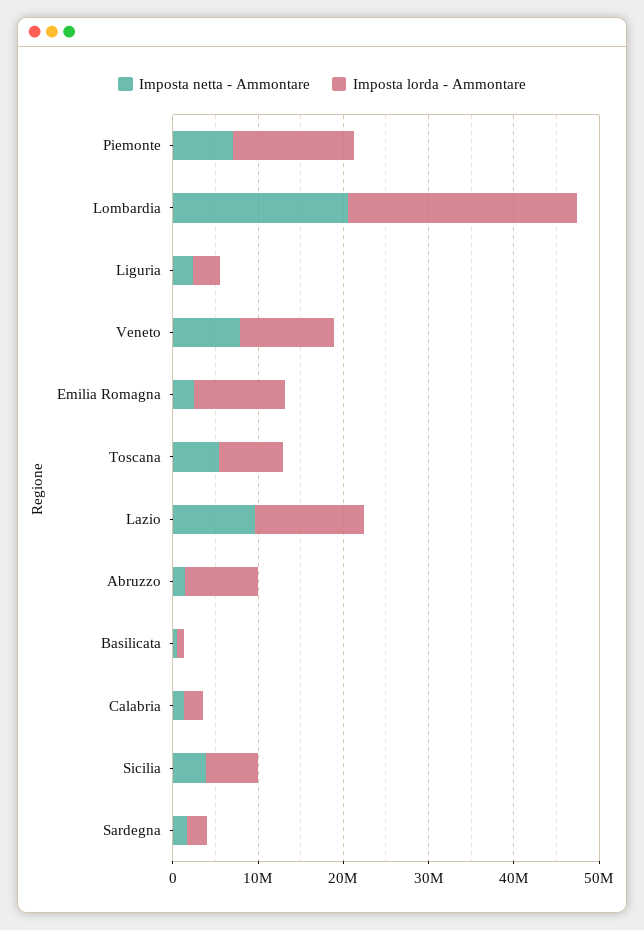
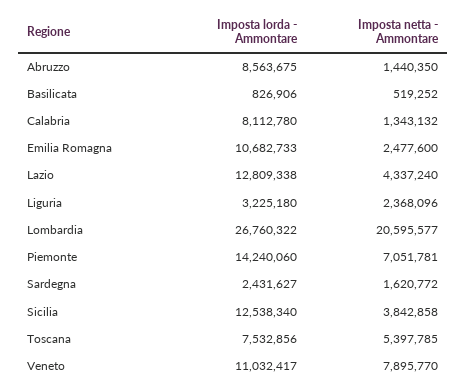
Imposta netta - Ammontare, Lazio: 10000000 -> 4337240
Imposta lorda - Ammontare, Calabria: 2000000 -> 8112780
Imposta lorda - Ammontare, Sicilia: 6000000 -> 12538340

